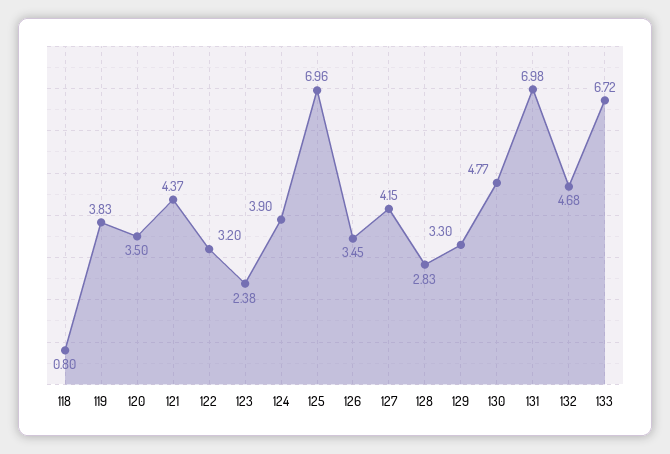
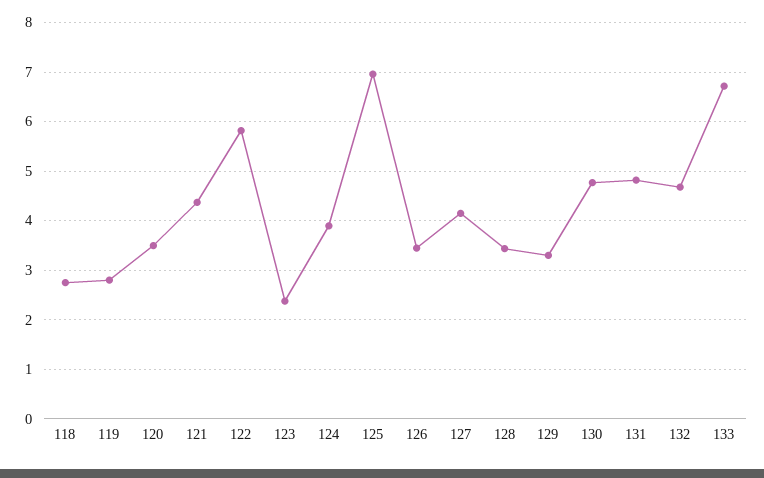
118: 0.8 -> 2.8
119: 3.83 -> 2.8
122: 3.2 -> 5.8
128: 2.83 -> 3.4
131: 6.98 -> 4.8

